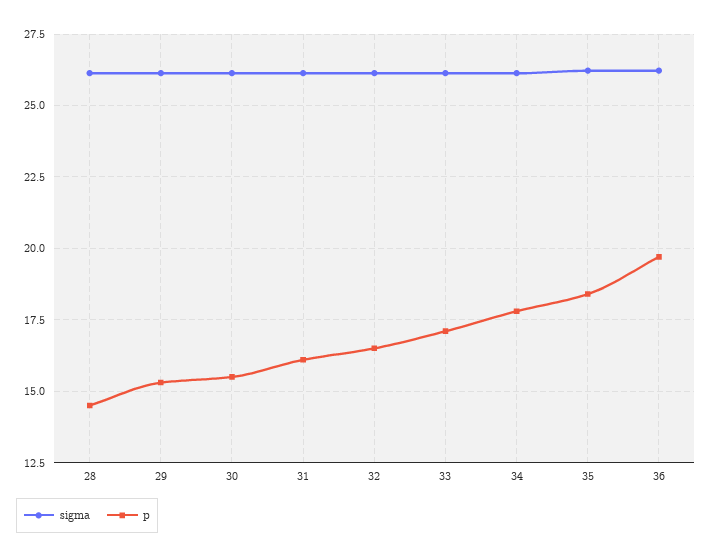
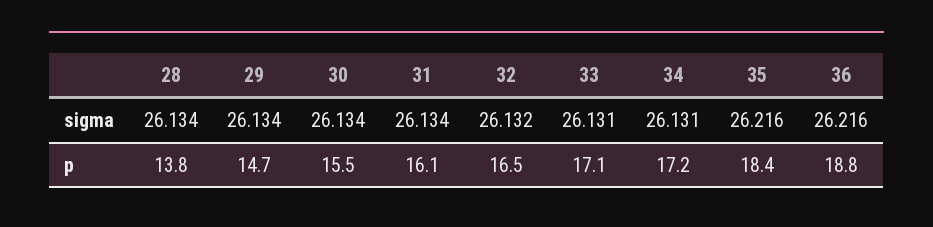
p, 28: 14.5 -> 13.8
p, 29: 15.25 -> 14.7
p, 34: 17.75 -> 17.2
p, 36: 19.75 -> 18.8

